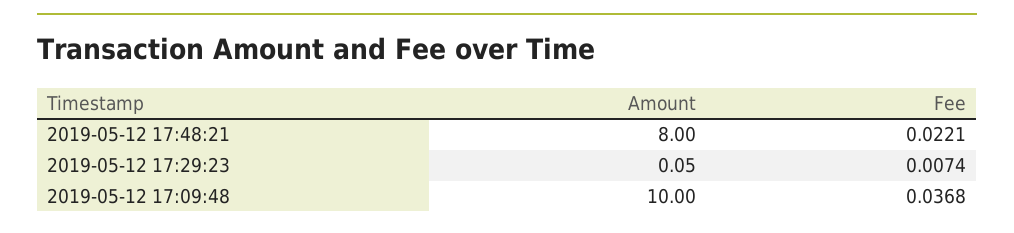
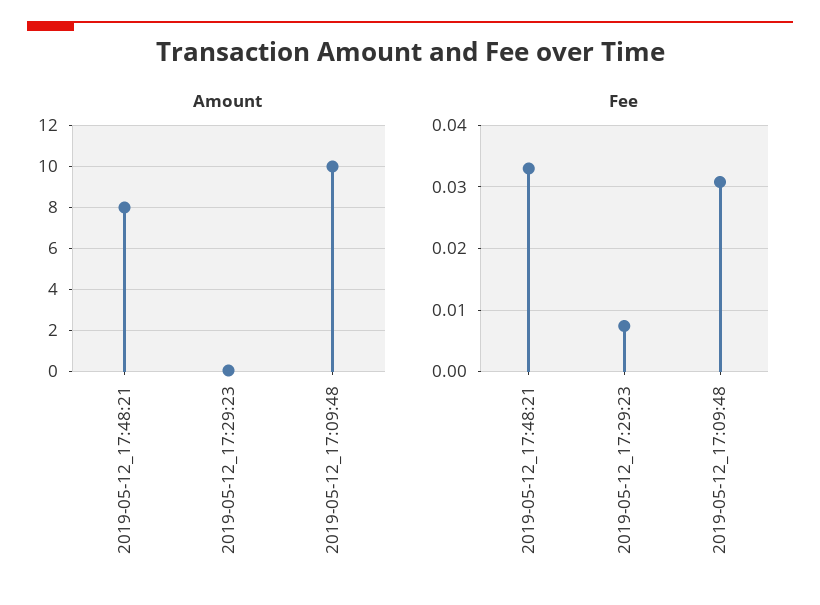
Fee, 2019-05-12 17:48:21: 0.0221 -> 0.033
Fee, 2019-05-12 17:09:48: 0.0368 -> 0.031

